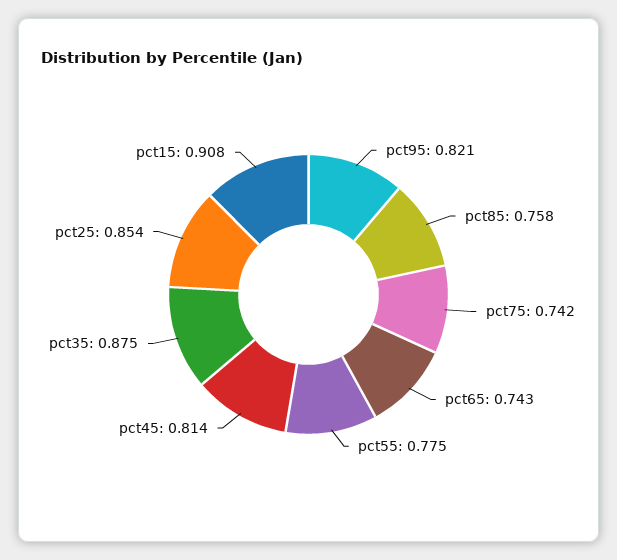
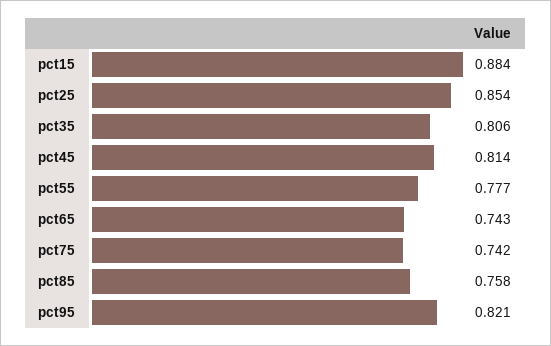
pct55: 0.775 -> 0.777
pct35: 0.875 -> 0.806
pct15: 0.908 -> 0.884

